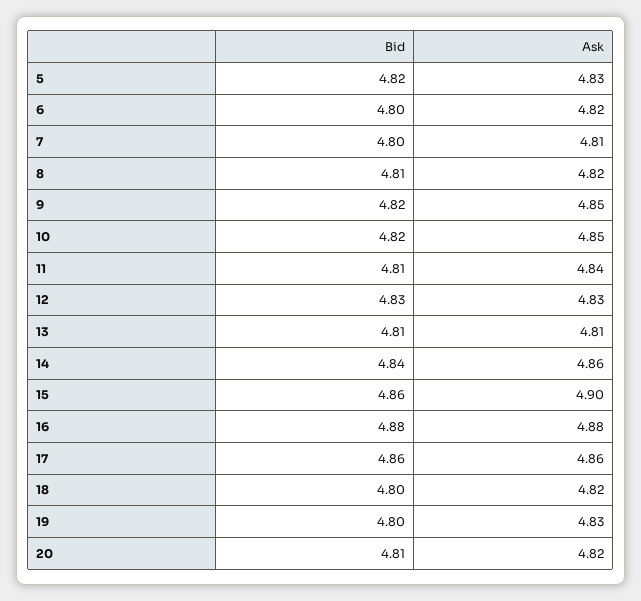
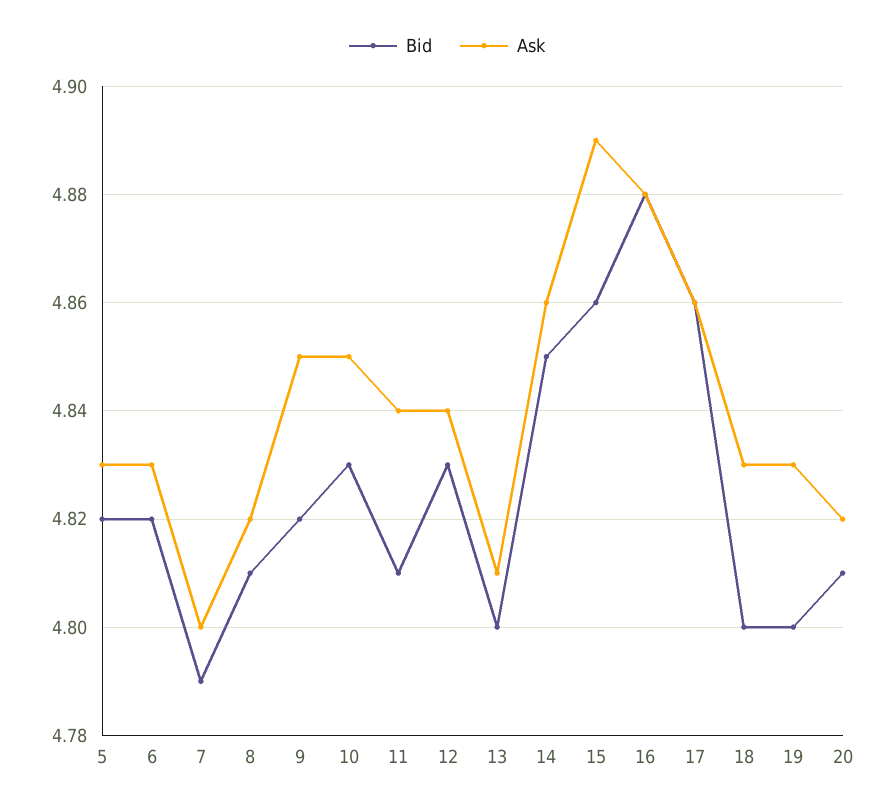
Bid, 6: 4.8 -> 4.82
Ask, 6: 4.82 -> 4.83
Bid, 7: 4.8 -> 4.79
Ask, 7: 4.81 -> 4.8
Bid, 10: 4.82 -> 4.83
Ask, 12: 4.83 -> 4.84
Bid, 13: 4.81 -> 4.8
Bid, 14: 4.84 -> 4.85
Ask, 15: 4.9 -> 4.89
Ask, 18: 4.82 -> 4.83

